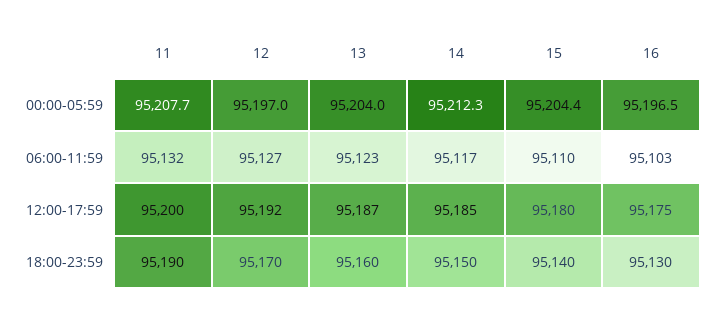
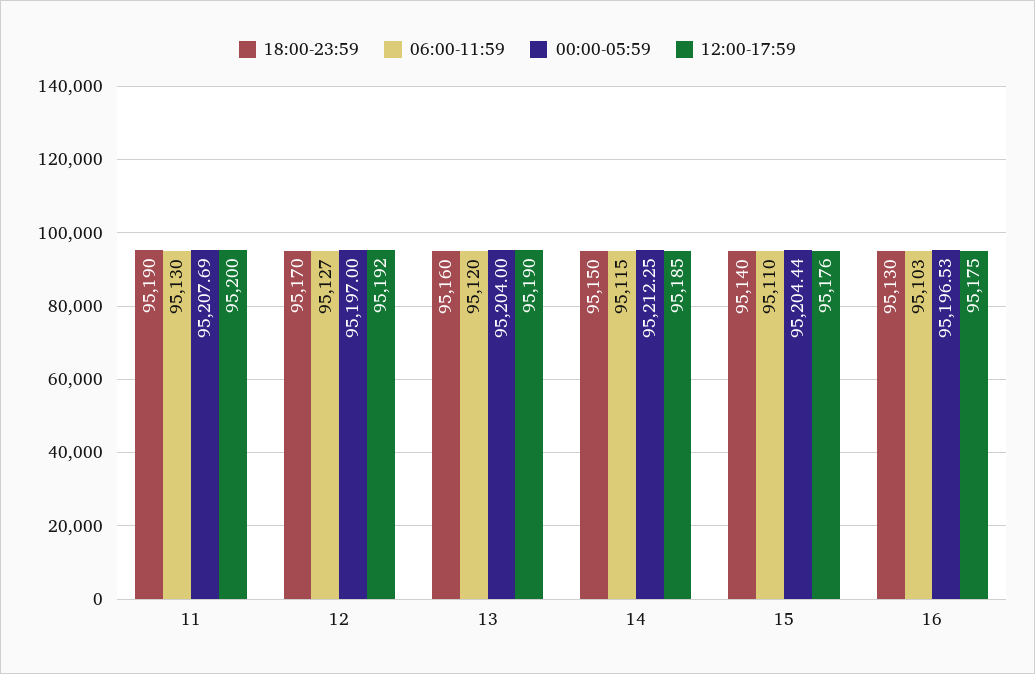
06:00-11:59, 11: 95132 -> 95130
06:00-11:59, 13: 95123 -> 95120
06:00-11:59, 14: 95117 -> 95115
12:00-17:59, 13: 95187 -> 95190
12:00-17:59, 15: 95180 -> 95176

